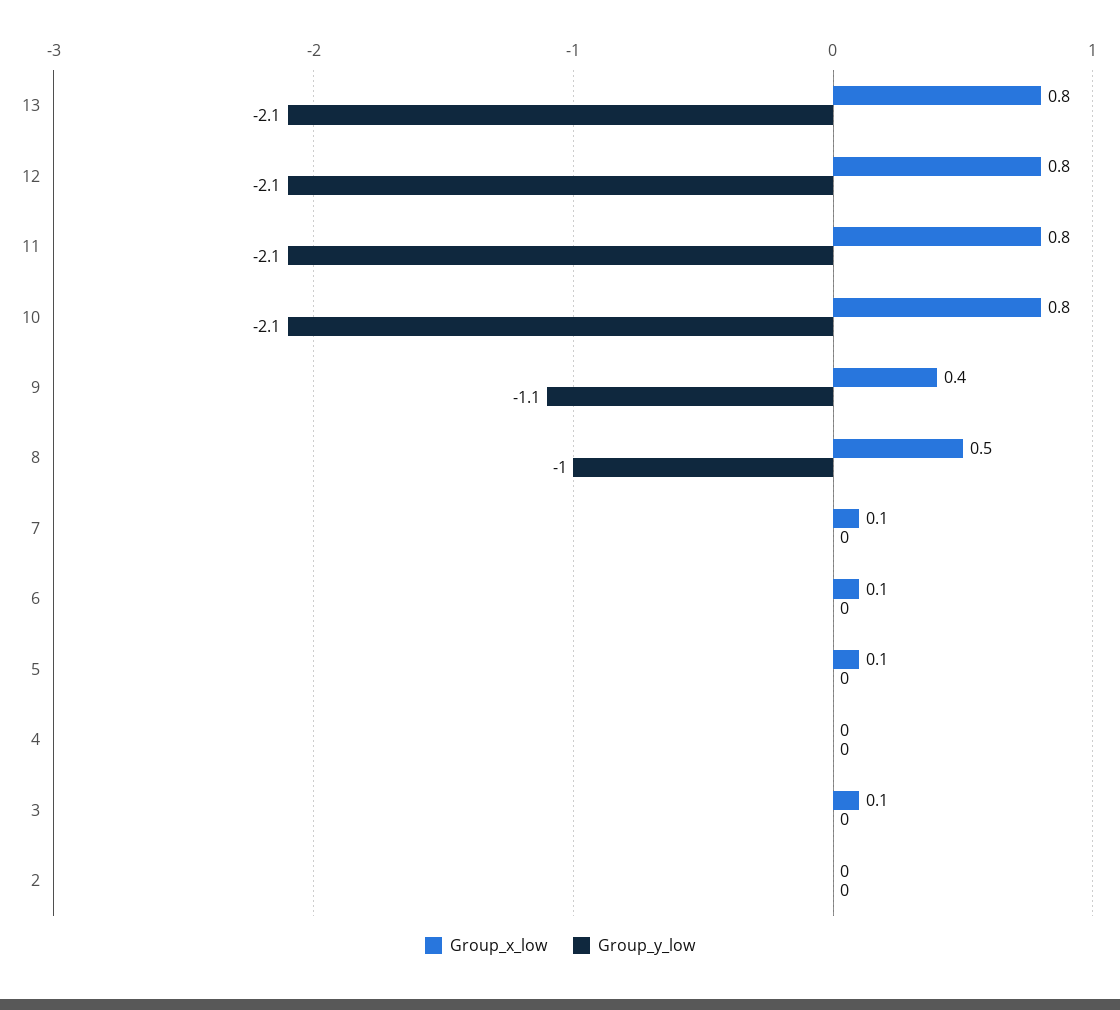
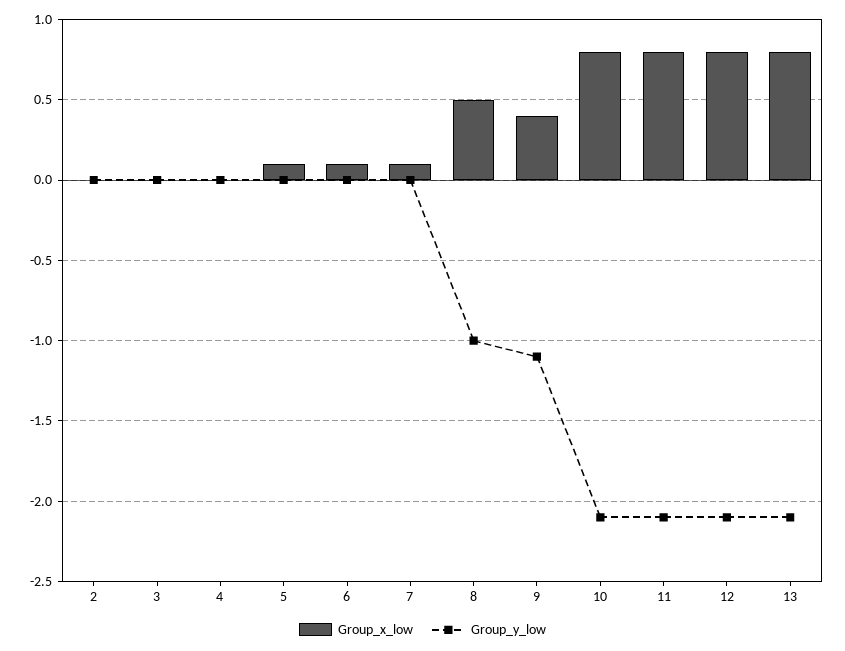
Group_x_low, 3: 0.1 -> 0

